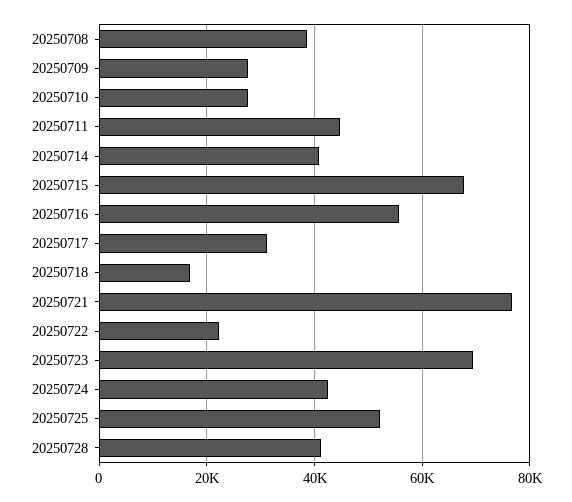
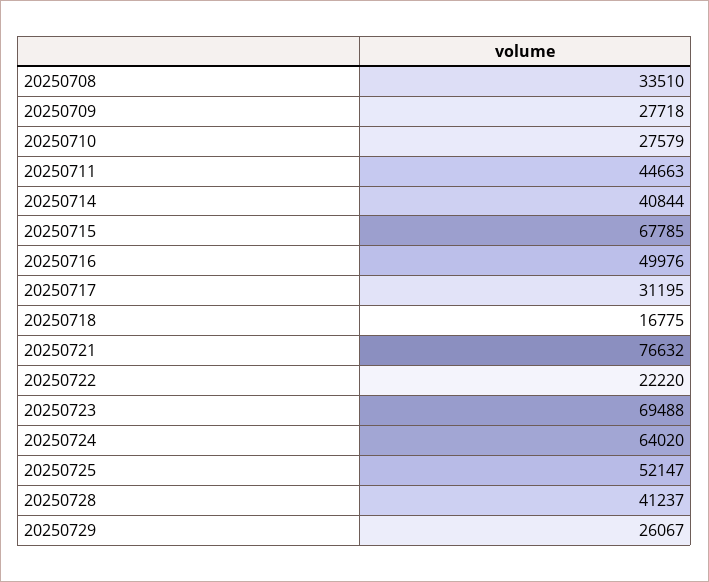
20250708: 38000 -> 33510
20250716: 56000 -> 49976
20250724: 42000 -> 64020
20250729: none -> 26067

